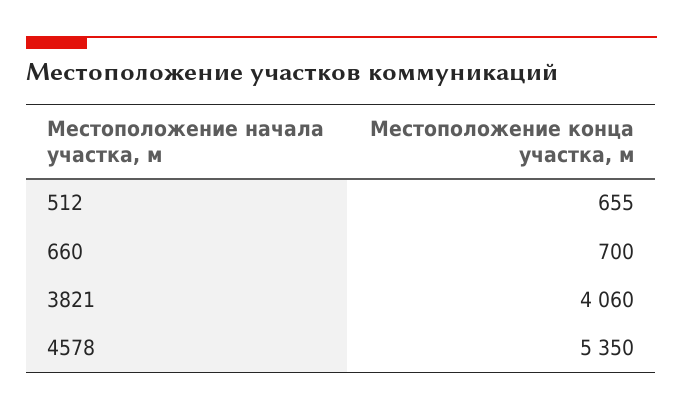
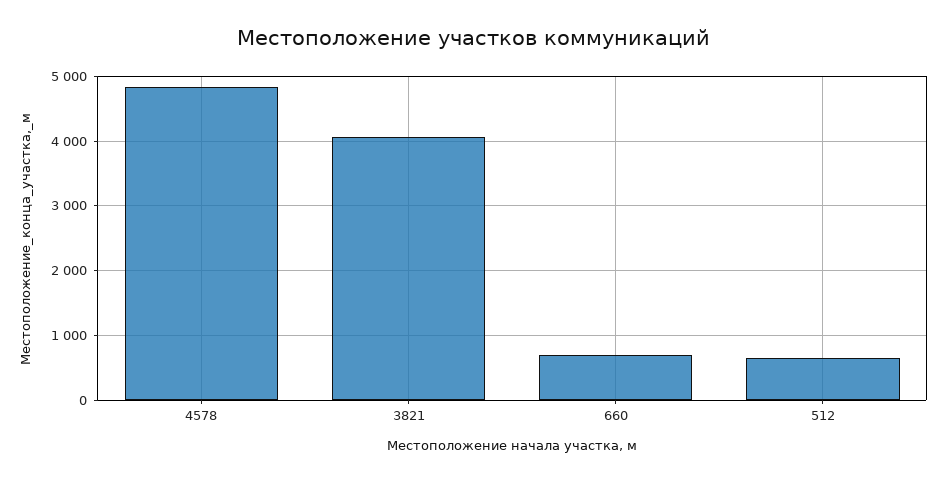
4578: 5350 -> 4800

